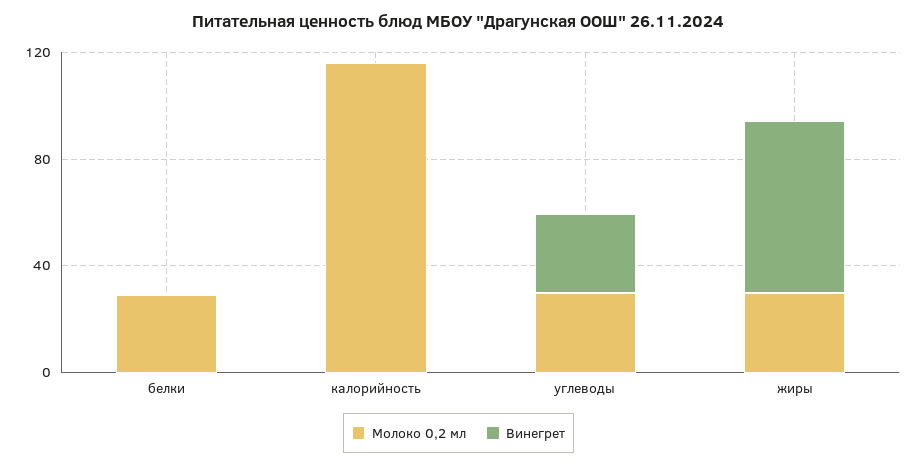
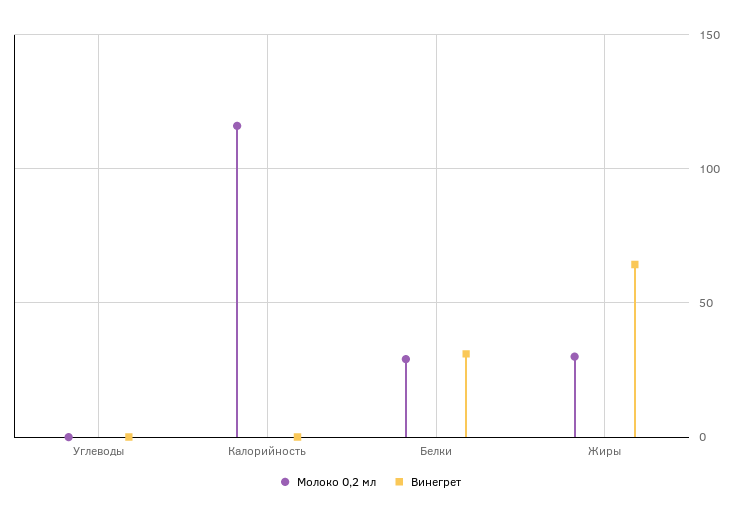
Винегрет, белки: 0 -> 30
Молоко 0,2 мл, углеводы: 30 -> 0
Винегрет, углеводы: 30 -> 0

